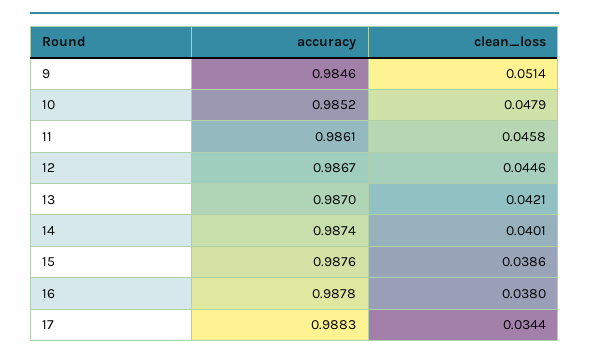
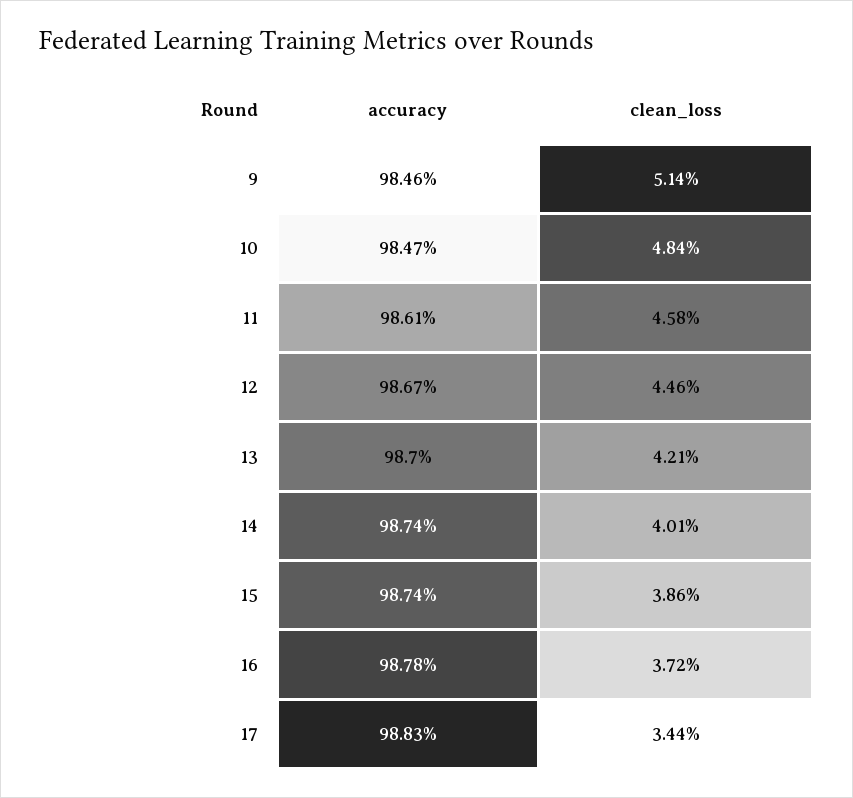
accuracy, 10: 0.9852 -> 0.9847
clean_loss, 10: 0.0479 -> 0.0484
accuracy, 15: 0.9876 -> 0.9874
clean_loss, 16: 0.038 -> 0.0372

